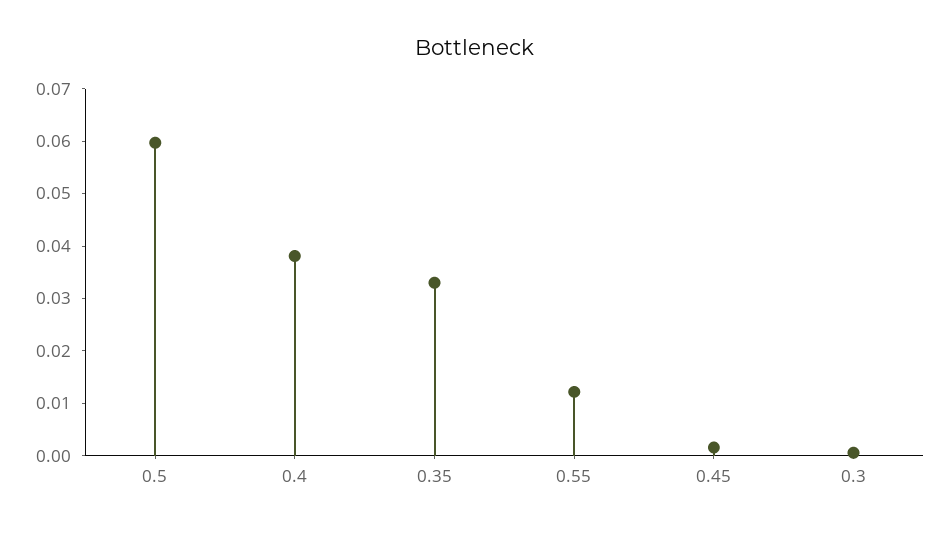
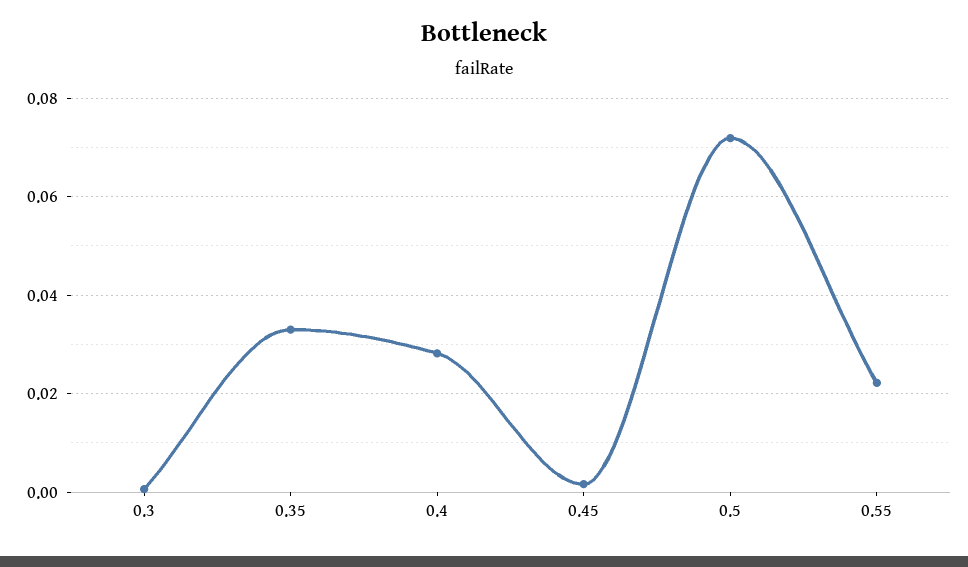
0.5: 0.06 -> 0.072
0.4: 0.038 -> 0.028
0.55: 0.012 -> 0.022

